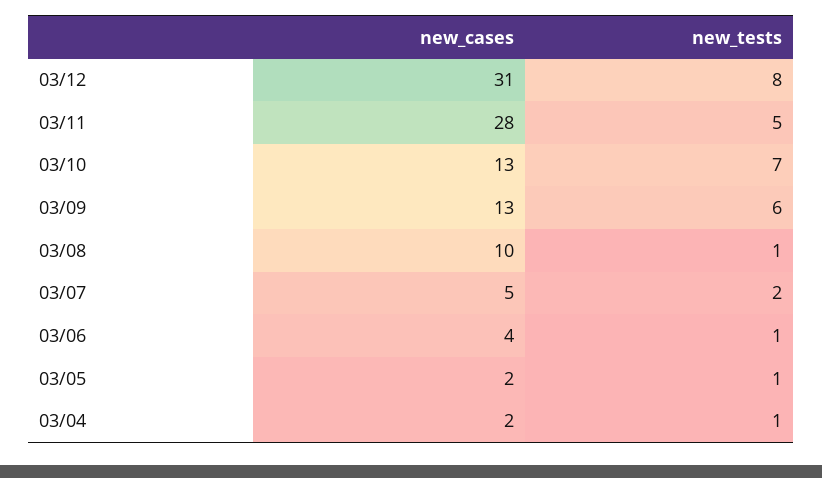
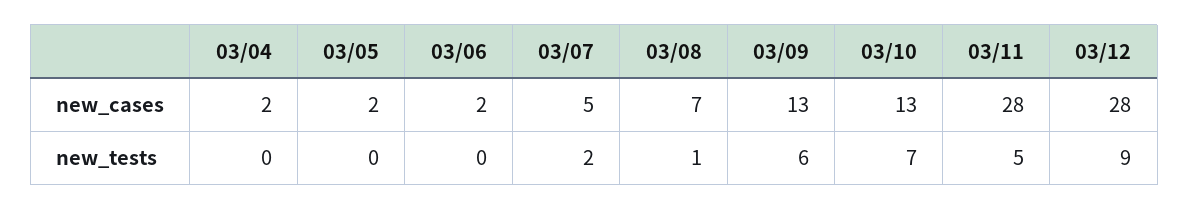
new_cases, 03/12: 31 -> 28
new_tests, 03/12: 8 -> 9
new_cases, 03/08: 10 -> 7
new_cases, 03/06: 4 -> 2
new_tests, 03/06: 1 -> 0
new_tests, 03/05: 1 -> 0
new_tests, 03/04: 1 -> 0

